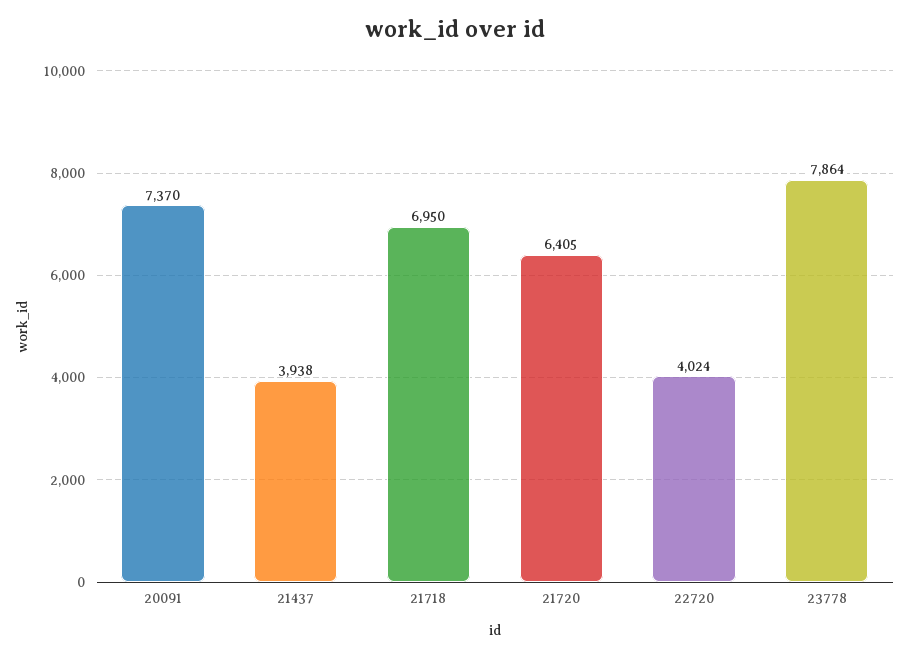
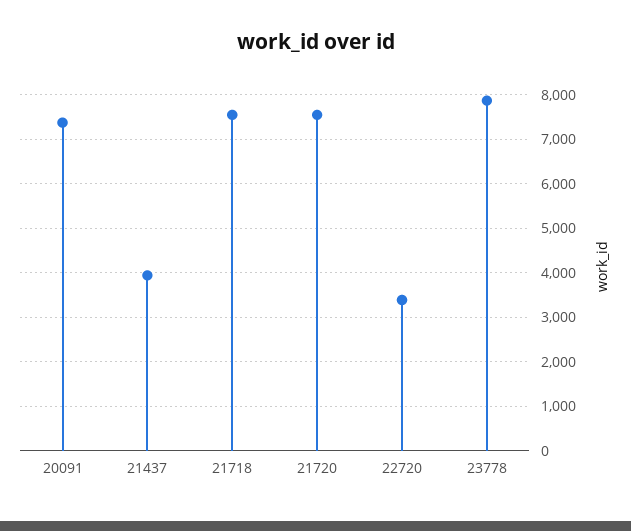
21718: 6950 -> 7600
21720: 6405 -> 7600
22720: 4024 -> 3400

